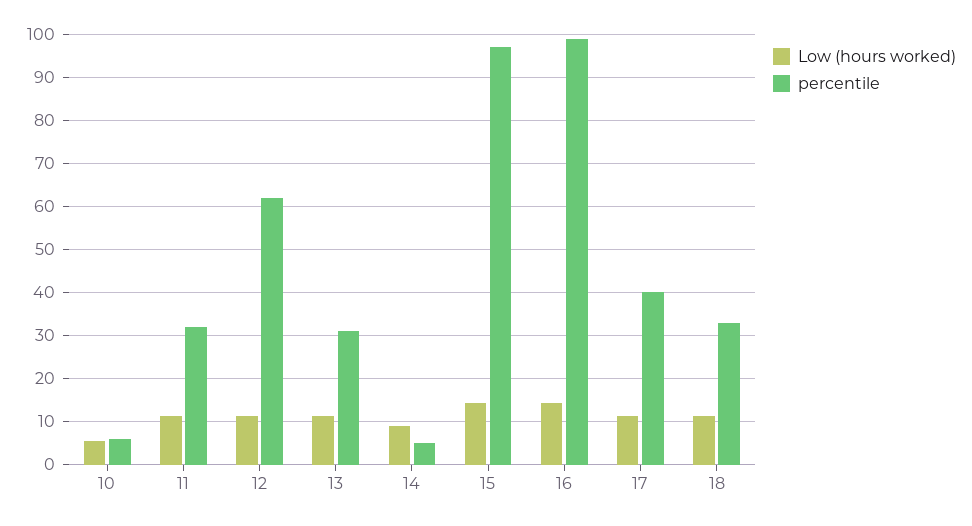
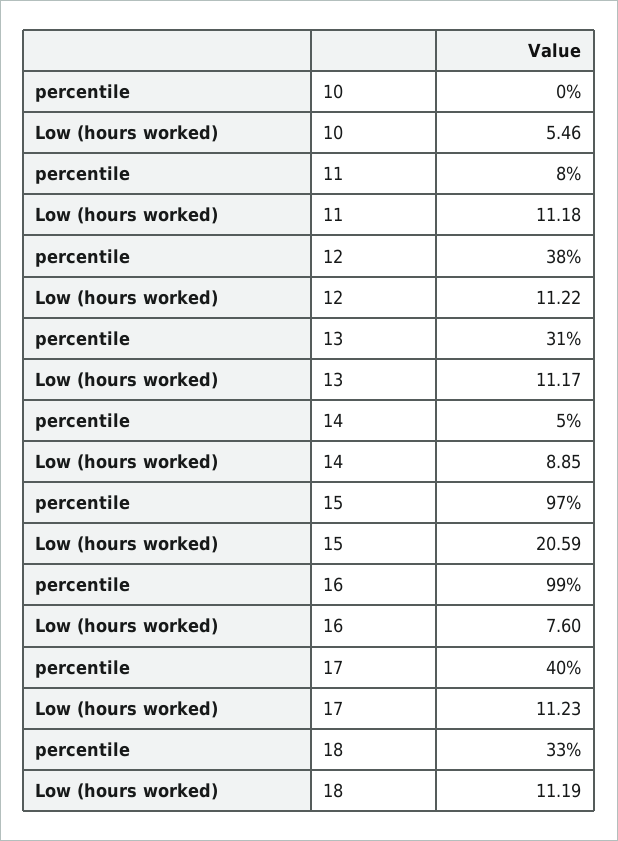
percentile, 10: 6 -> 0
percentile, 11: 32 -> 8
percentile, 12: 62 -> 38
Low (hours worked), 15: 14 -> 20.59
Low (hours worked), 16: 14 -> 7.6

